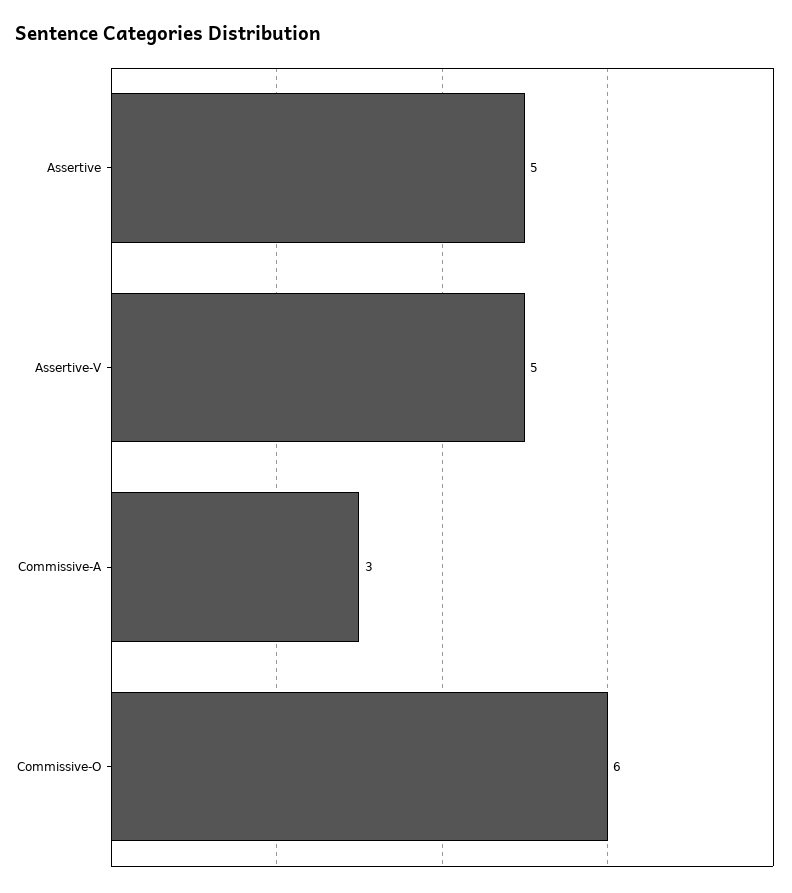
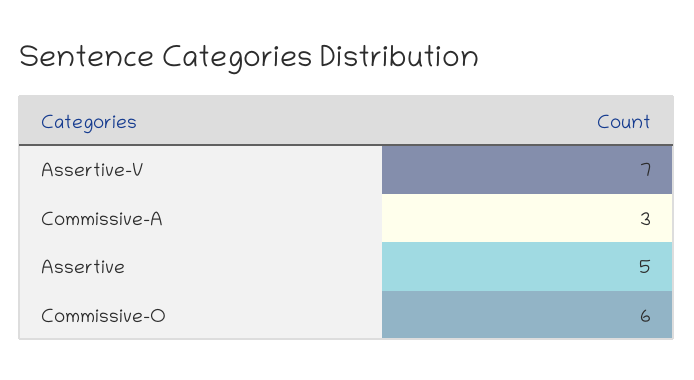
Assertive-V: 5 -> 7

